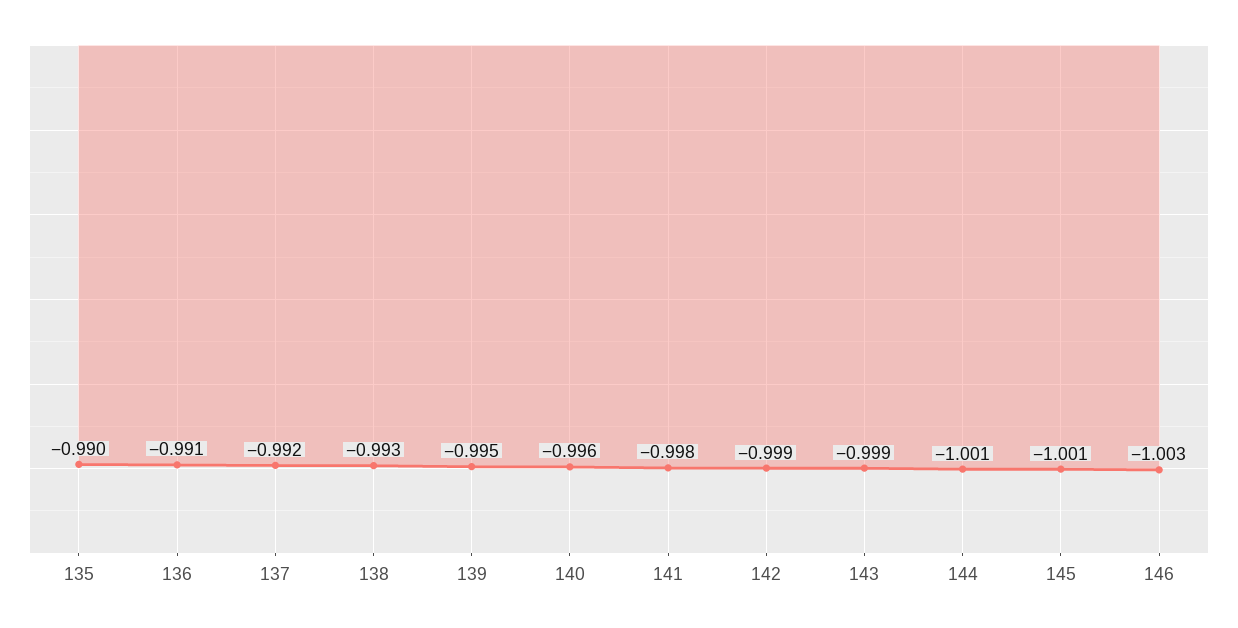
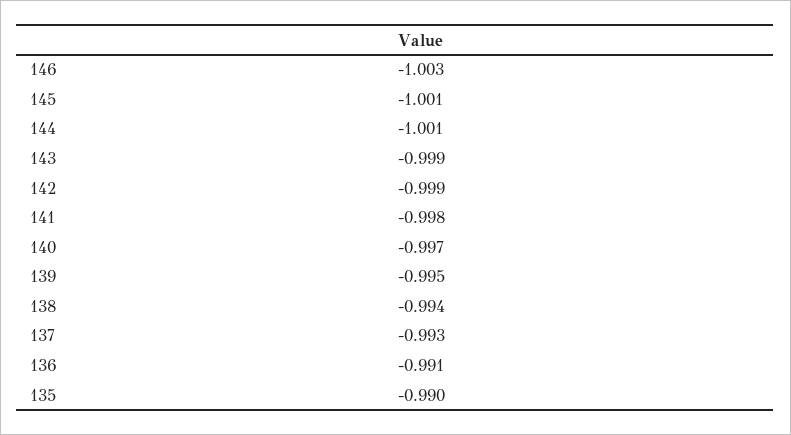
137: -0.992 -> -0.993
138: -0.993 -> -0.994
140: -0.996 -> -0.997

